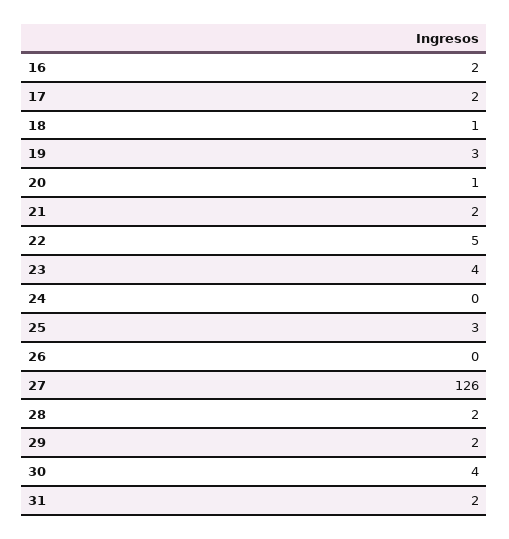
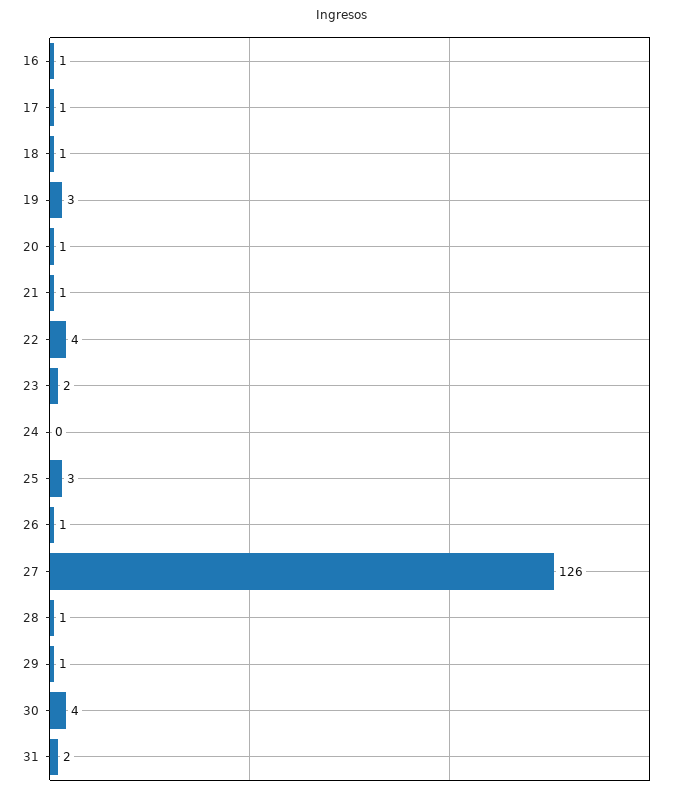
16: 2 -> 1
17: 2 -> 1
21: 2 -> 1
22: 5 -> 4
23: 4 -> 2
26: 0 -> 1
28: 2 -> 1
29: 2 -> 1

